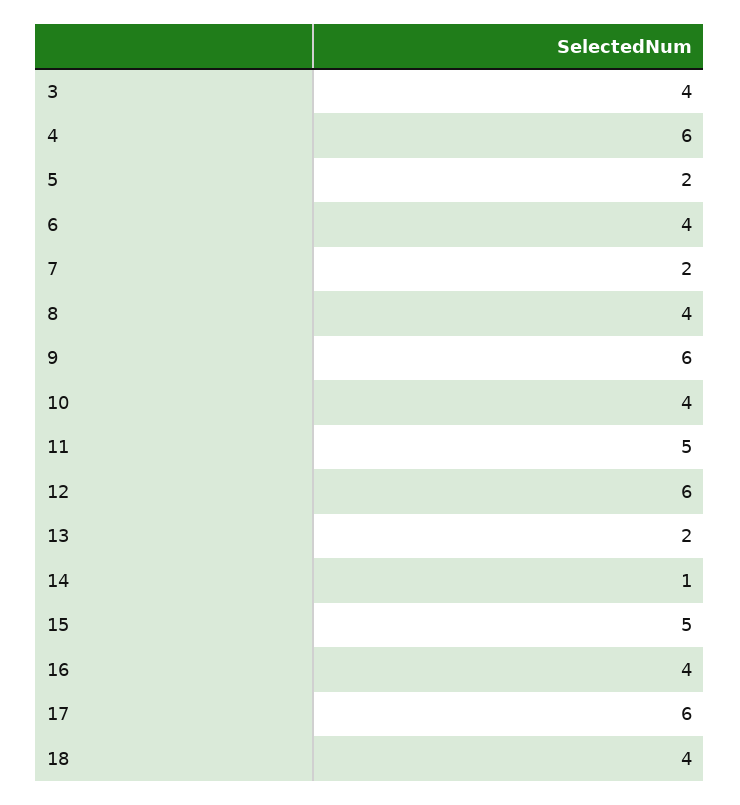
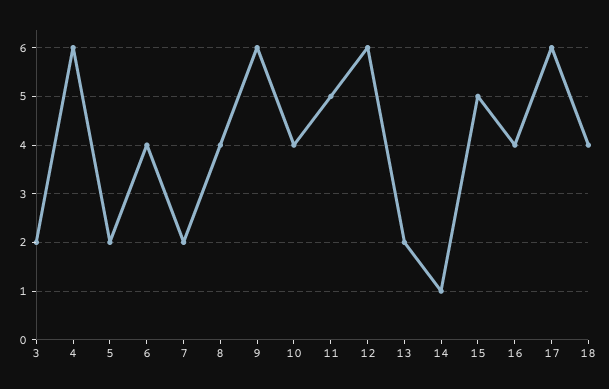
3: 4 -> 2

